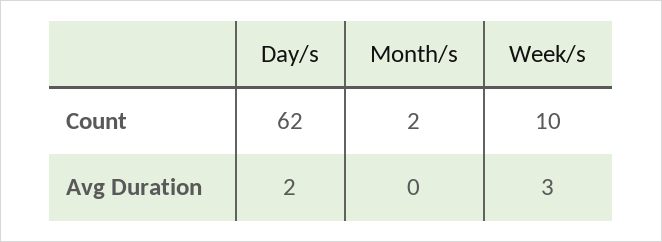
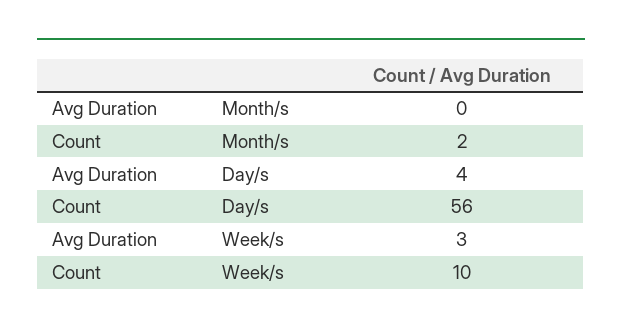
Day/s, Count: 62 -> 56
Day/s, Avg Duration: 2 -> 4

